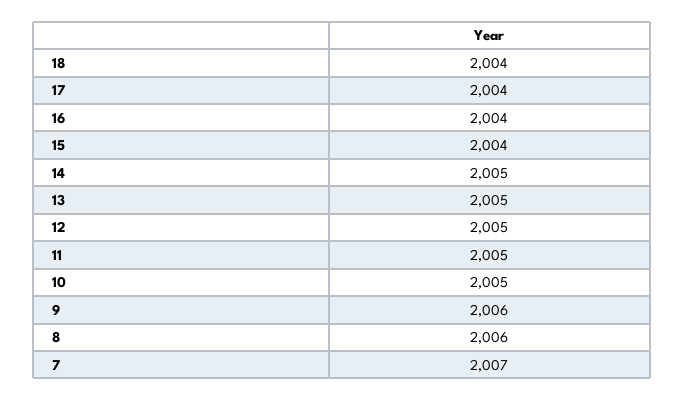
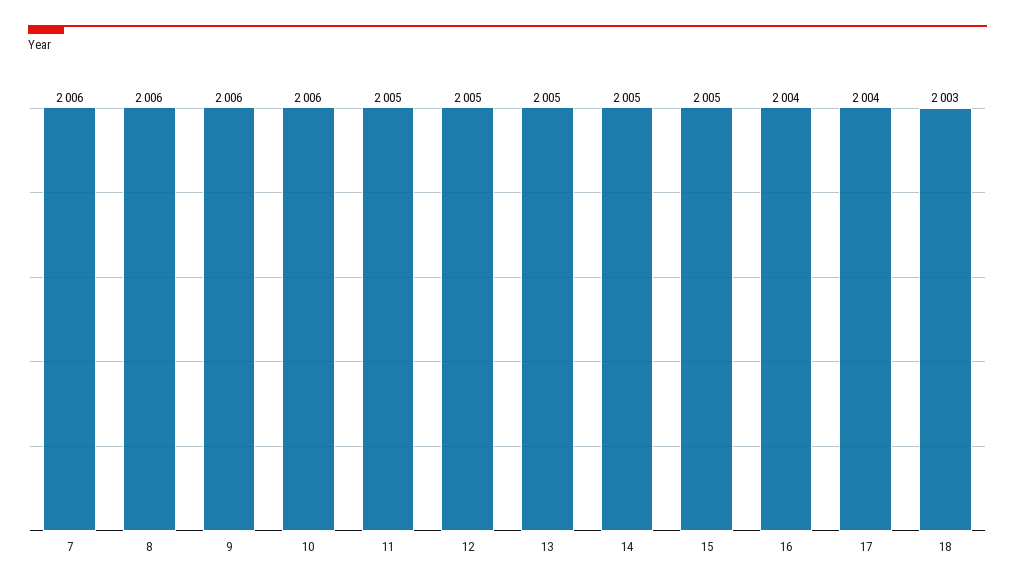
18: 2004 -> 2003
15: 2004 -> 2005
10: 2005 -> 2006
7: 2007 -> 2006

